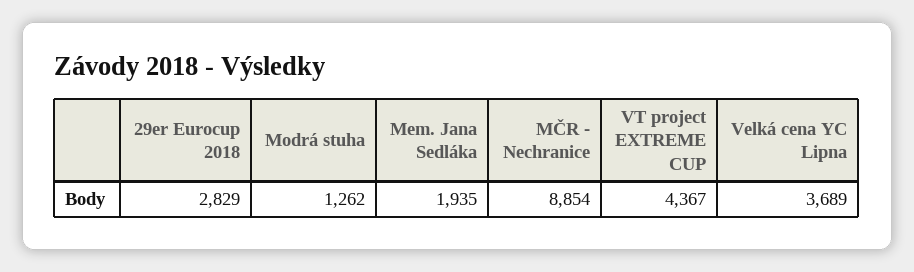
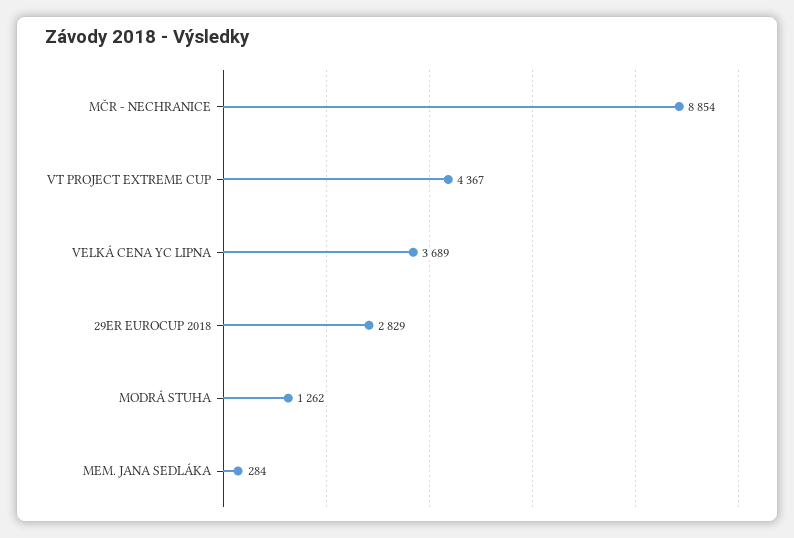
Mem. Jana Sedláka: 1935 -> 284

